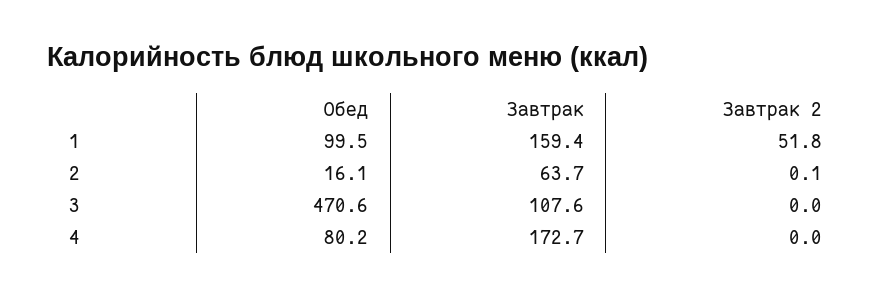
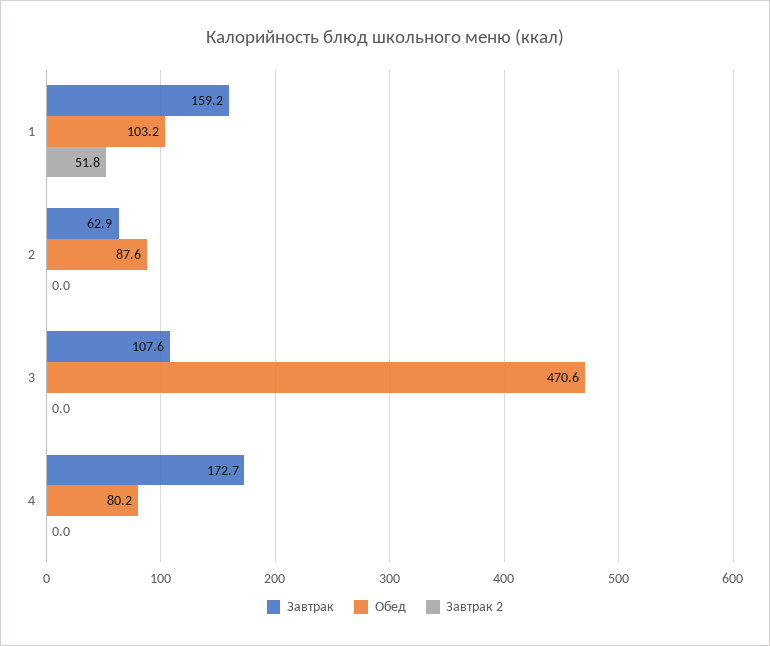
Обед, 1: 99.5 -> 103.2
Завтрак, 1: 159.4 -> 159.2
Обед, 2: 16.1 -> 87.6
Завтрак, 2: 63.7 -> 62.9
Завтрак 2, 2: 0.1 -> 0

